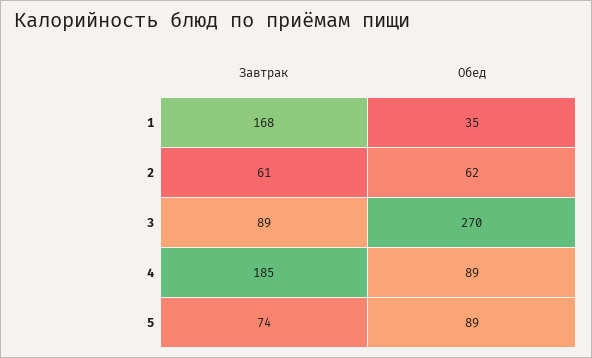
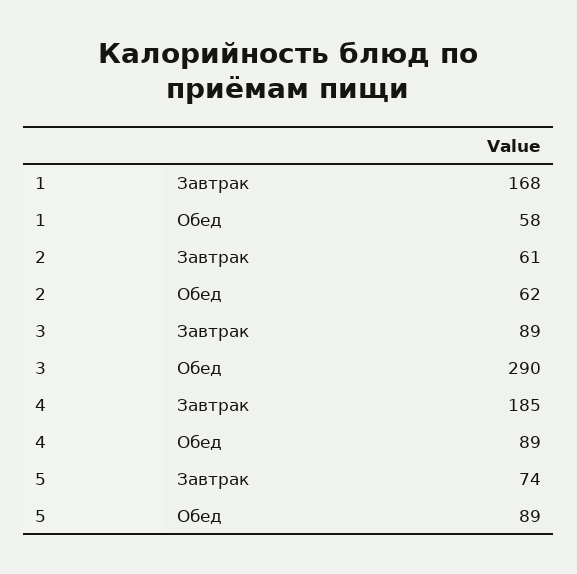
Обед, 1: 35 -> 58
Обед, 3: 270 -> 290

